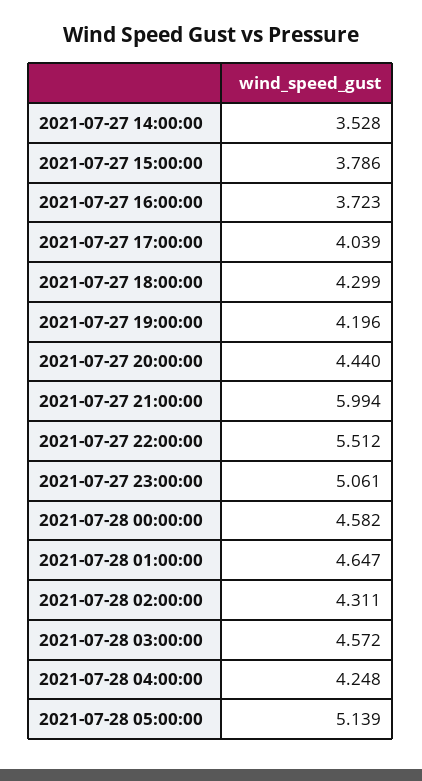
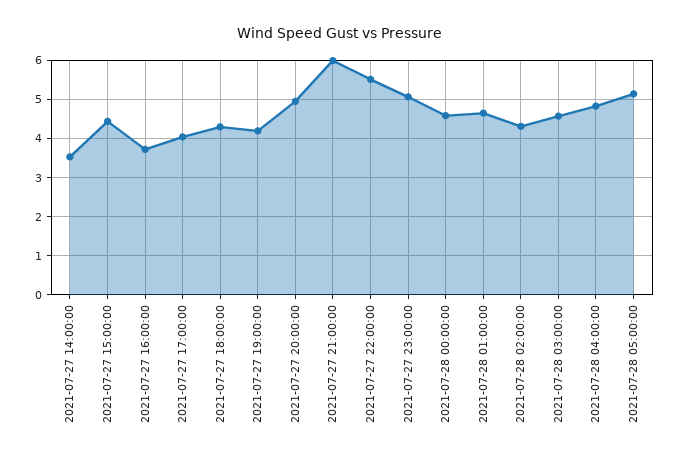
2021-07-27 15:00:00: 3.786 -> 4.4
2021-07-27 20:00:00: 4.44 -> 5
2021-07-28 04:00:00: 4.248 -> 4.8

